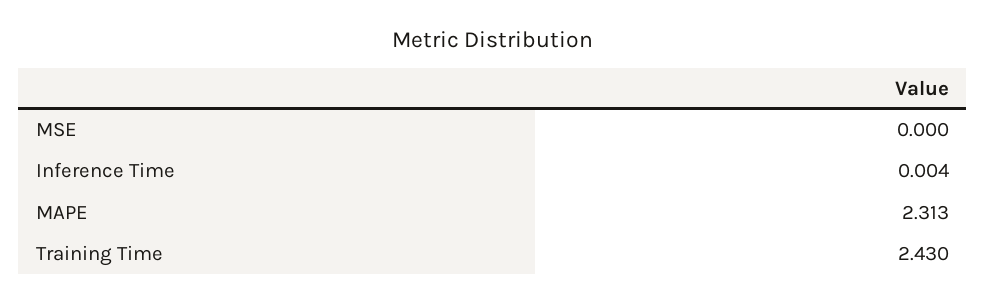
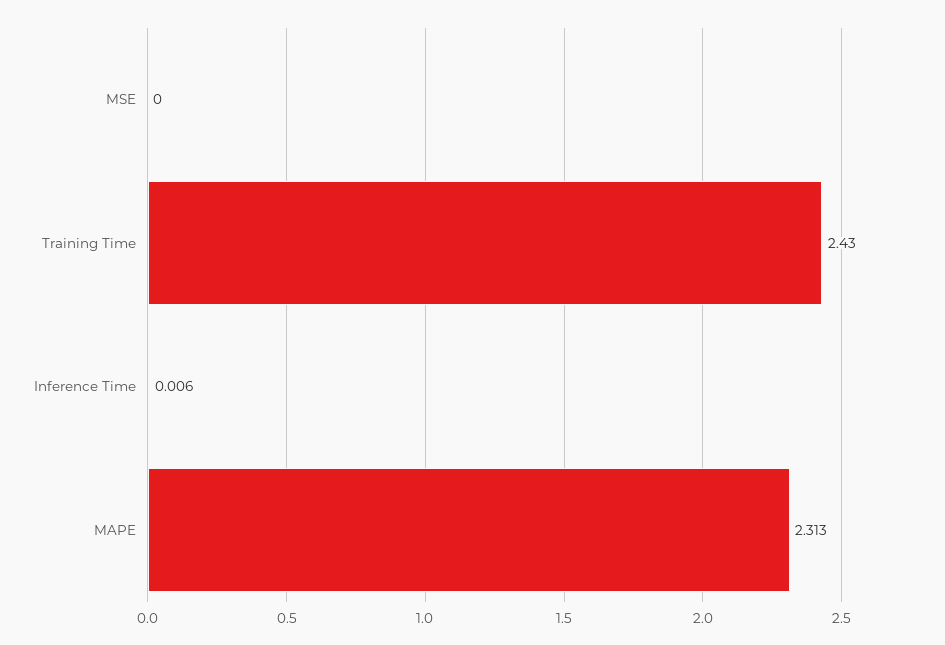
Inference Time: 0.004 -> 0.006

